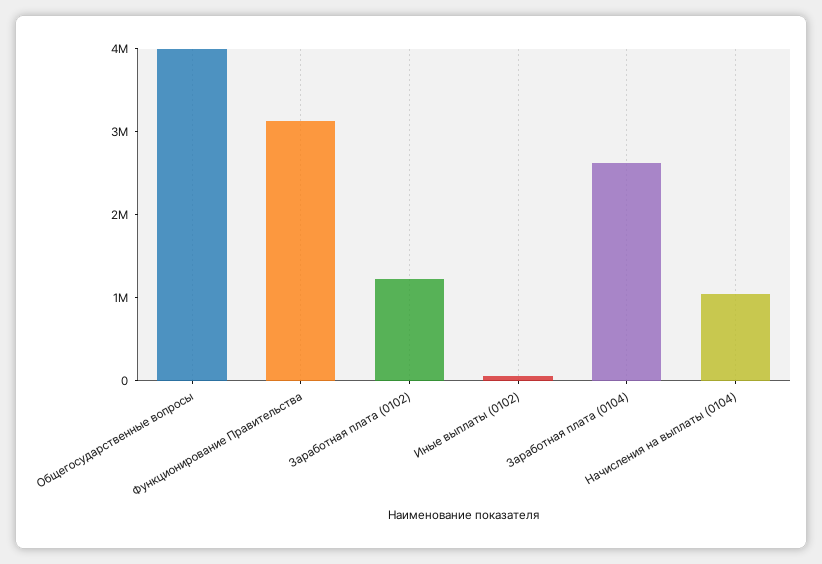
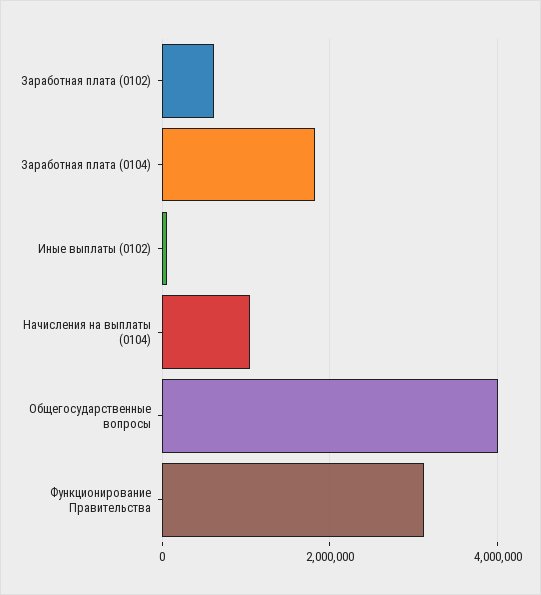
Заработная плата (0102): 1200000 -> 600000
Заработная плата (0104): 2600000 -> 1800000

